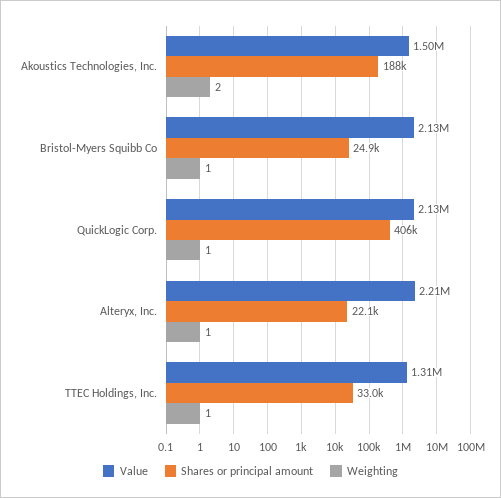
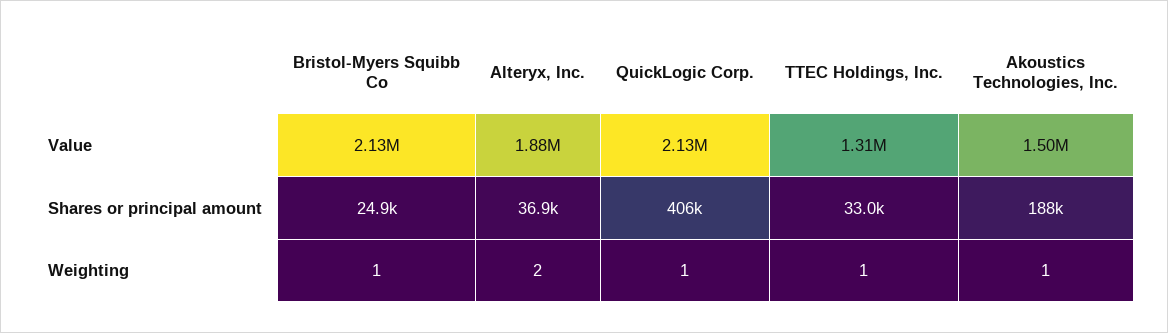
Weighting, Akoustics Technologies, Inc.: 2 -> 1
Value, Alteryx, Inc.: 2210000 -> 1880000
Shares or principal amount, Alteryx, Inc.: 22100 -> 36900
Weighting, Alteryx, Inc.: 1 -> 2

